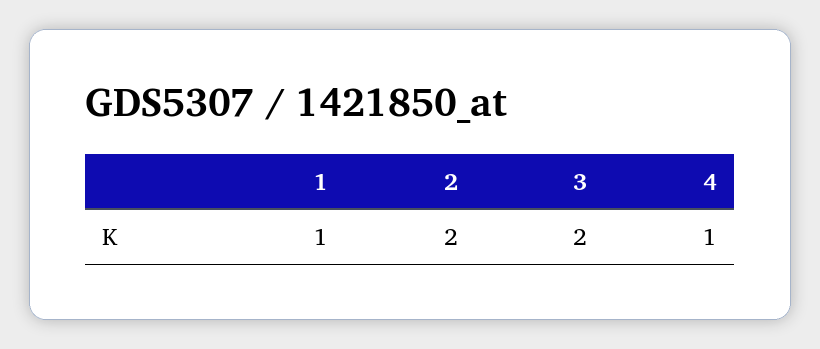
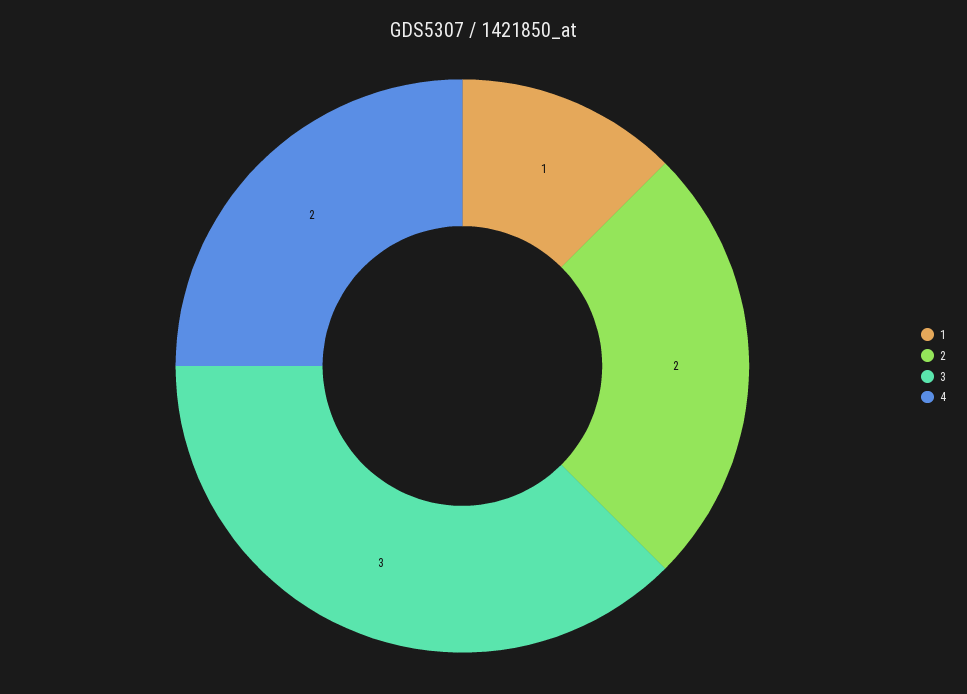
3: 2 -> 3
4: 1 -> 2

